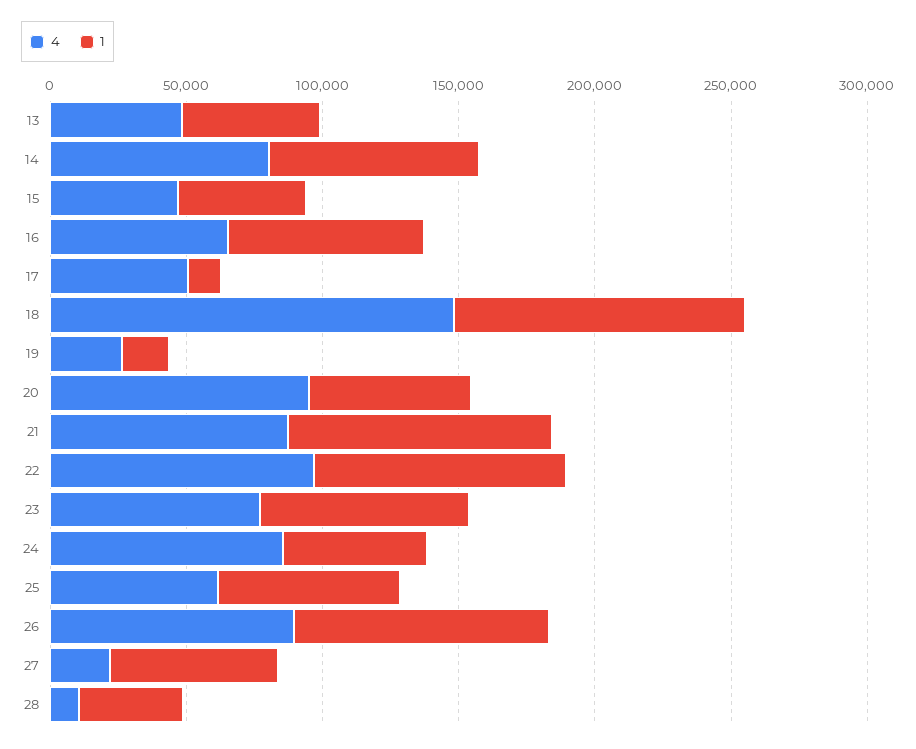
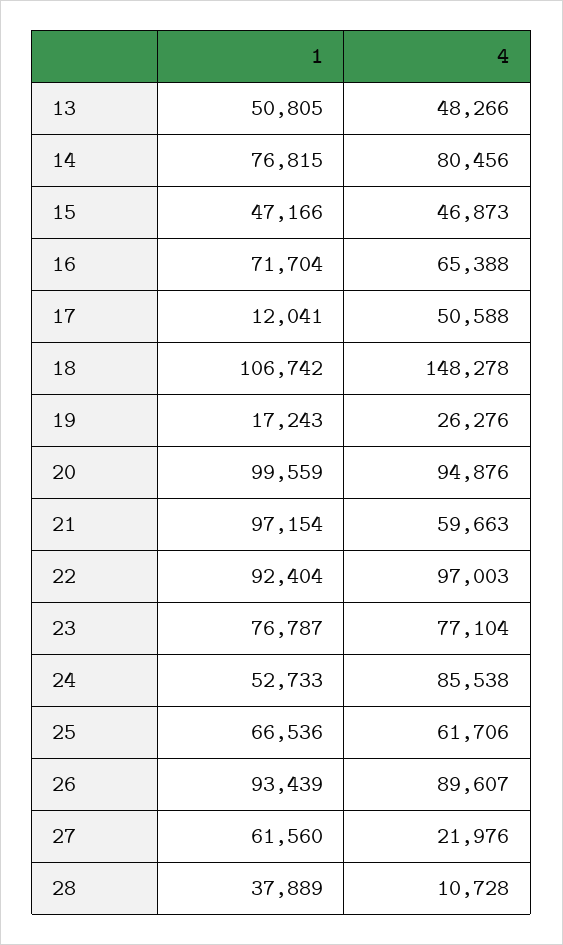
1, 20: 60000 -> 99559
4, 21: 90000 -> 59663

